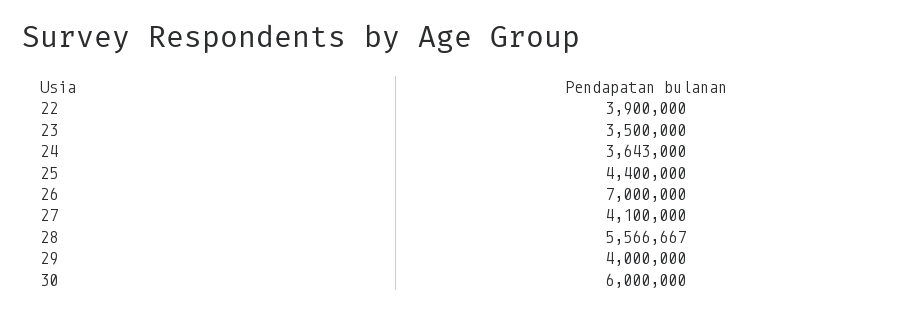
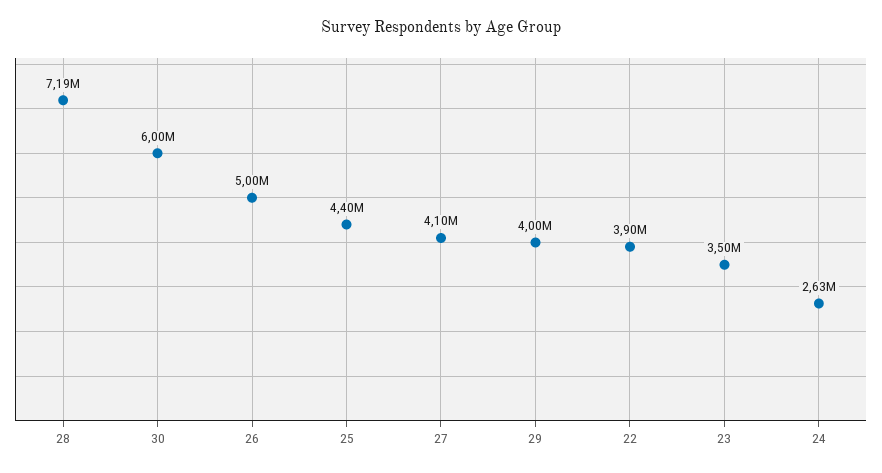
24: 3643000 -> 2630000
26: 7000000 -> 5000000
28: 5566667 -> 7190000

